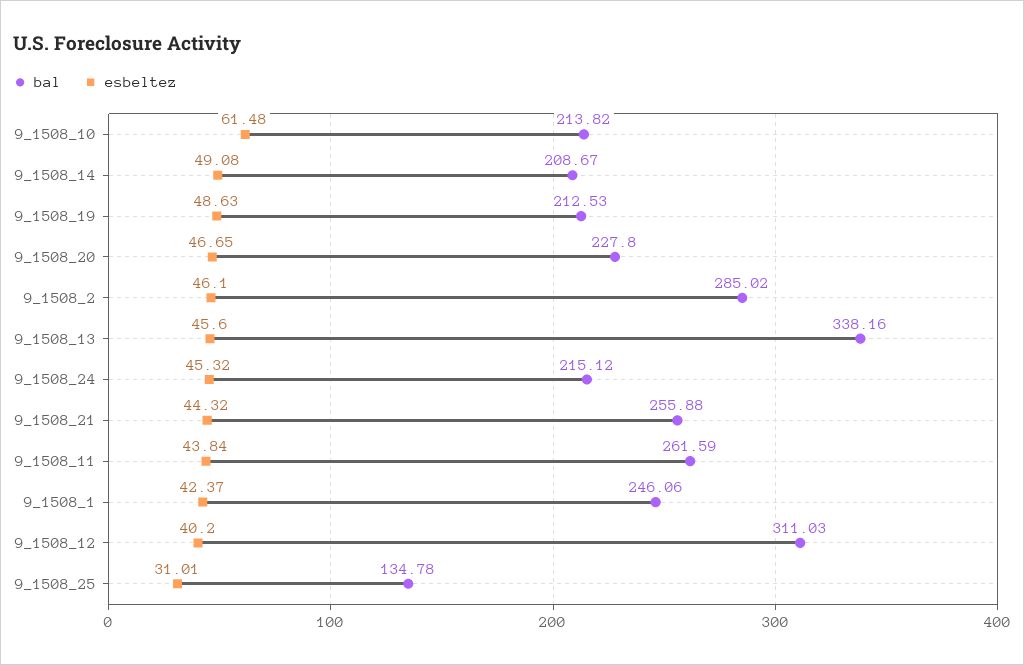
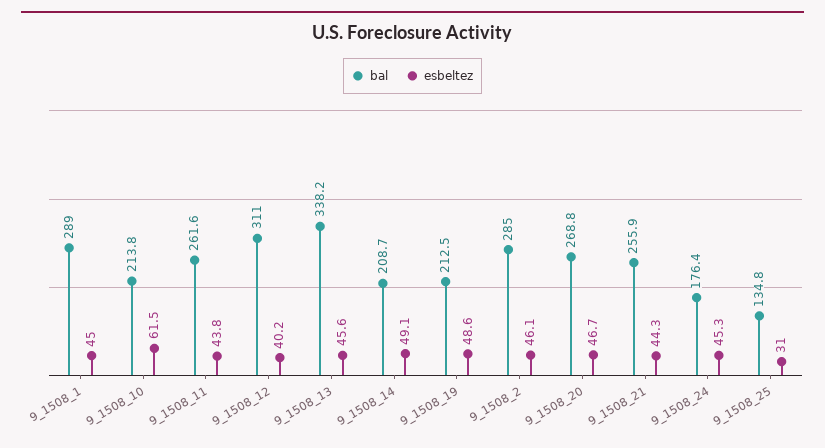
bal, 9_1508_20: 227.8 -> 268.8
bal, 9_1508_24: 215.12 -> 176.4
bal, 9_1508_1: 246.06 -> 289
esbeltez, 9_1508_1: 42.37 -> 45

